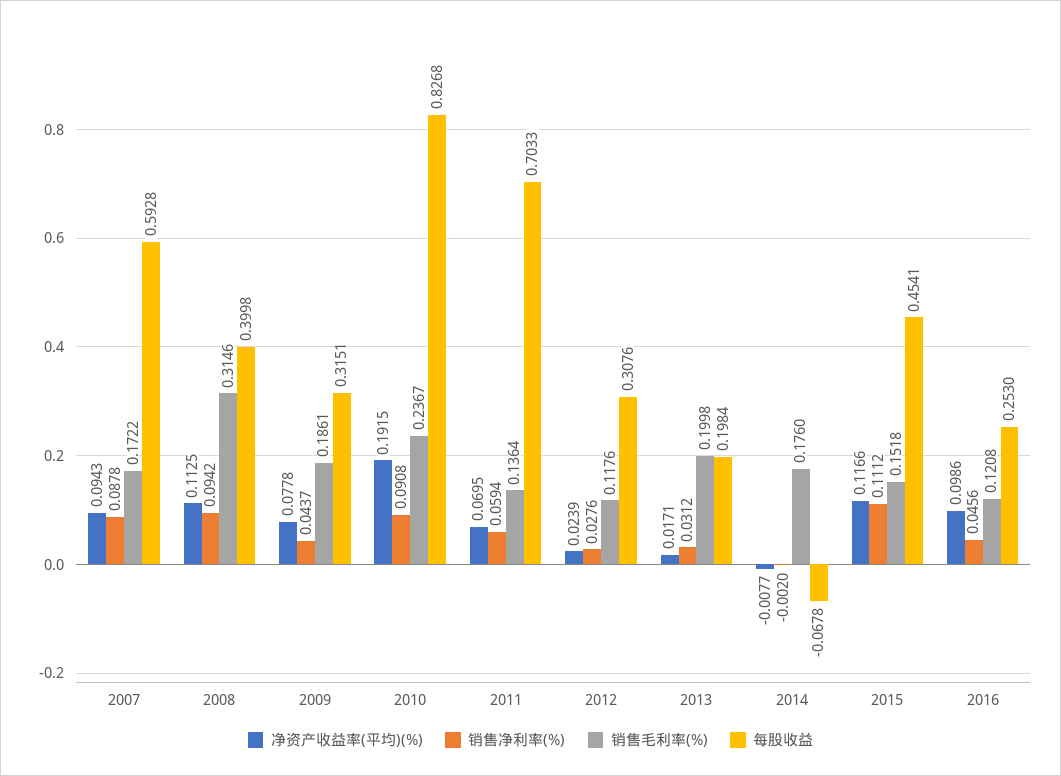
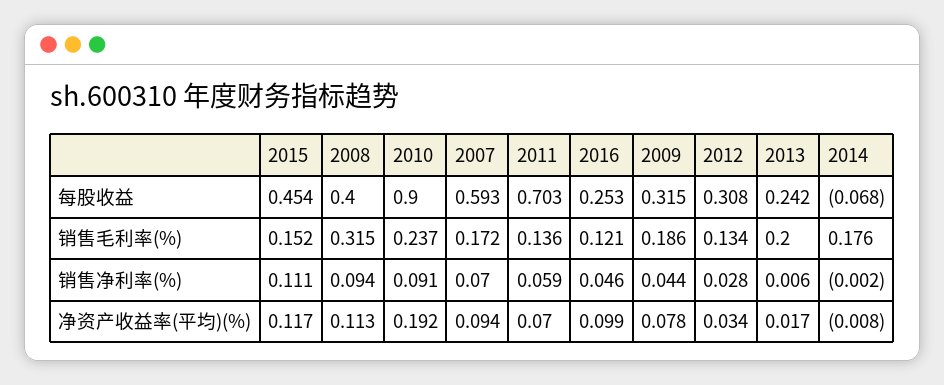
销售净利率(%), 2007: 0.0878 -> 0.07
每股收益, 2010: 0.8268 -> 0.9
净资产收益率(平均)(%), 2012: 0.0239 -> 0.034
销售毛利率(%), 2012: 0.1176 -> 0.134
销售净利率(%), 2013: 0.0312 -> 0.006
每股收益, 2013: 0.1984 -> 0.242

